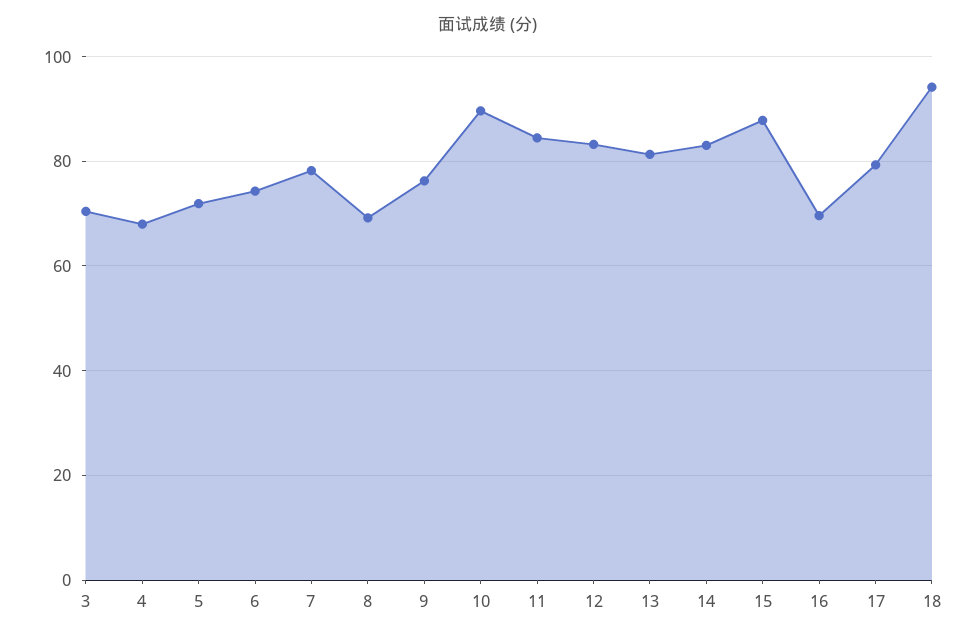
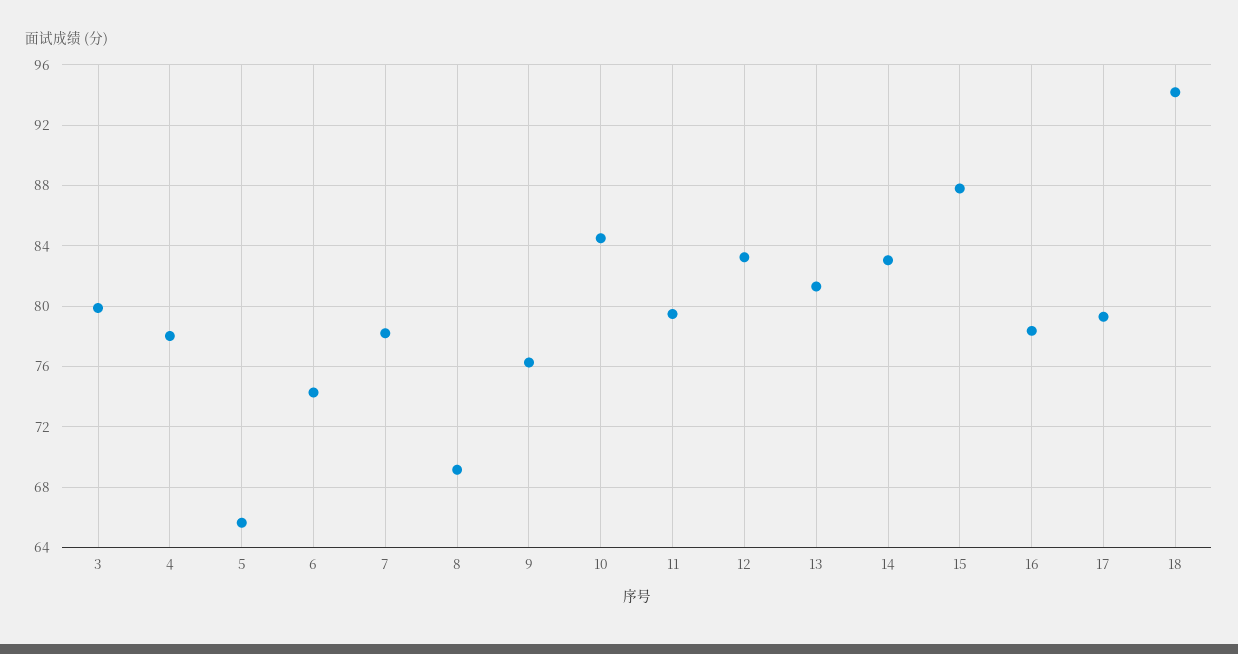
3: 70 -> 80
4: 68 -> 78
5: 72 -> 65.5
10: 90 -> 84.5
11: 84 -> 79.5
16: 70 -> 78.5

